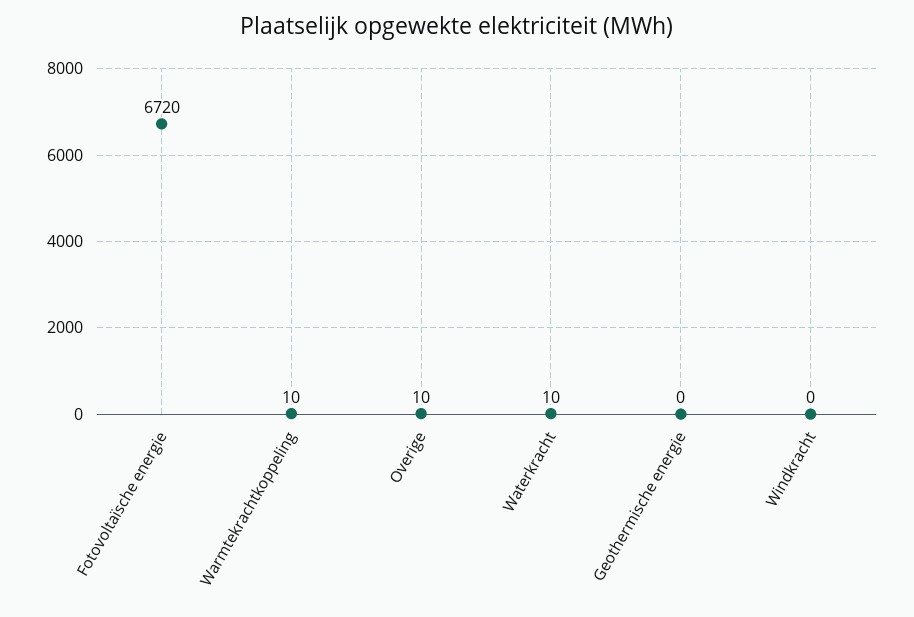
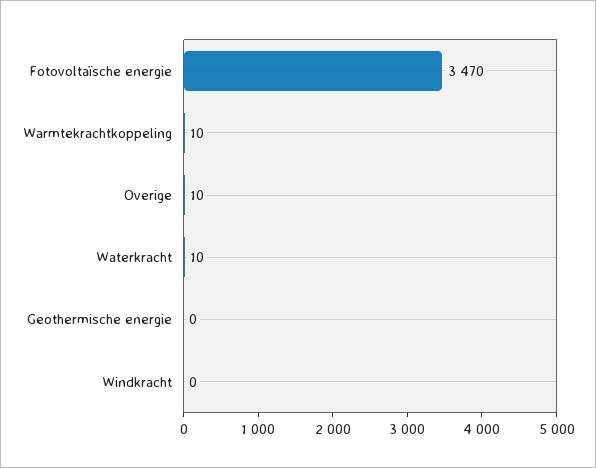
Fotovoltaïsche energie: 6720 -> 3470

